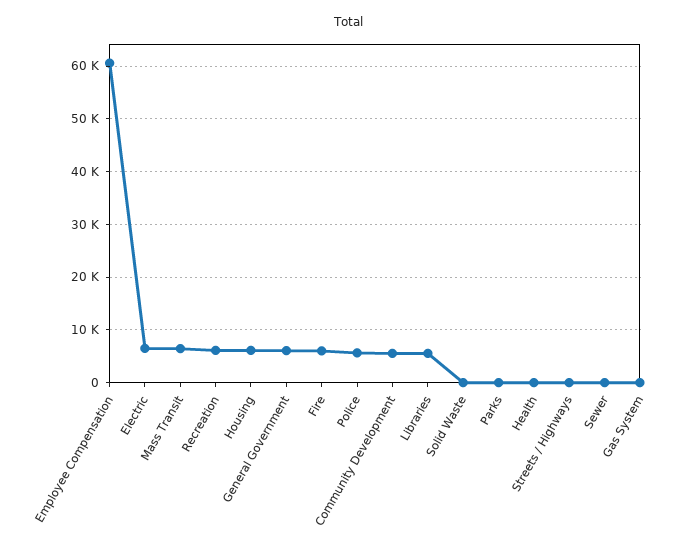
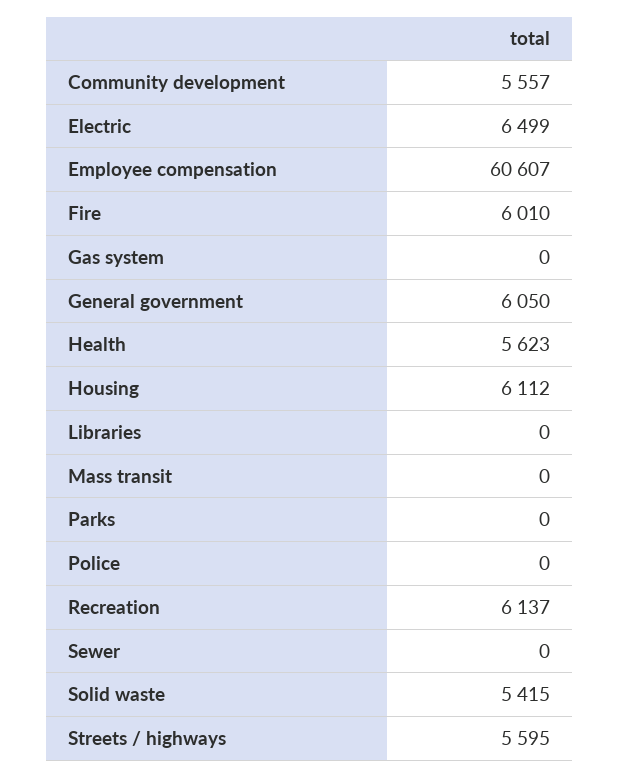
Mass Transit: 6000 -> 0
Police: 6000 -> 0
Libraries: 6000 -> 0
Solid Waste: 0 -> 5415
Health: 0 -> 5623
Streets / Highways: 0 -> 5595

